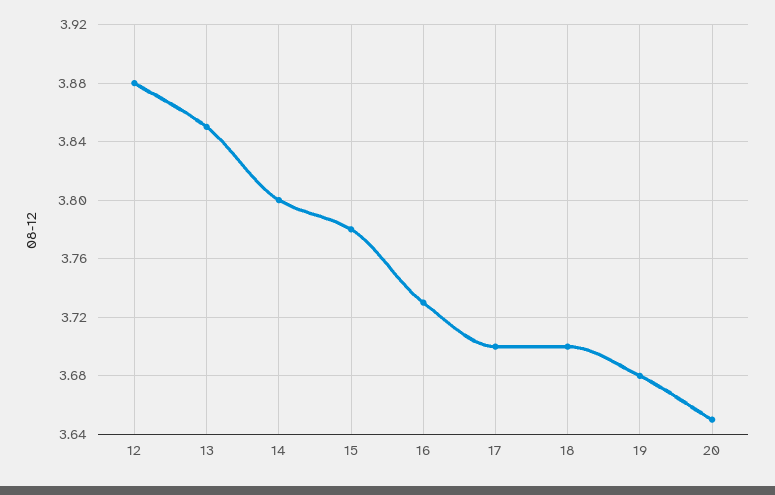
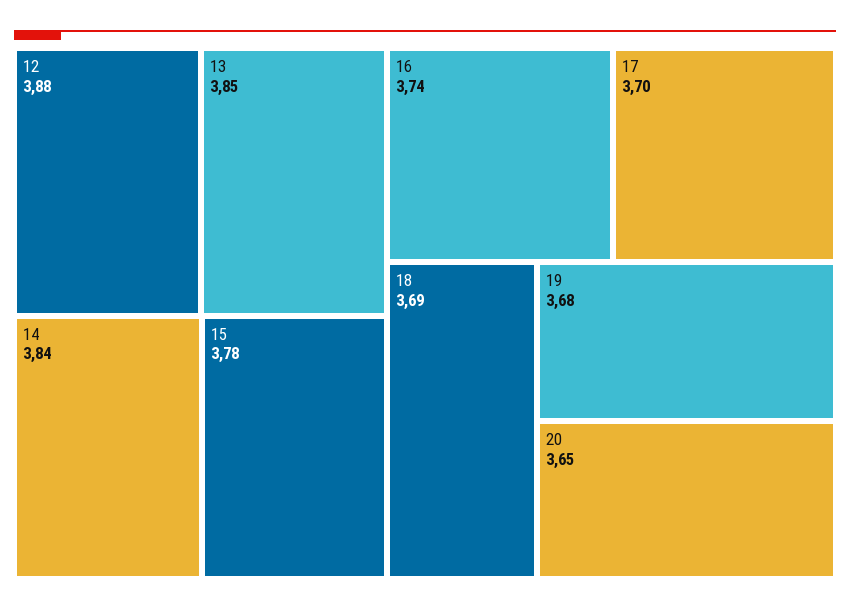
14: 3.8 -> 3.84
16: 3.73 -> 3.74
18: 3.7 -> 3.69

